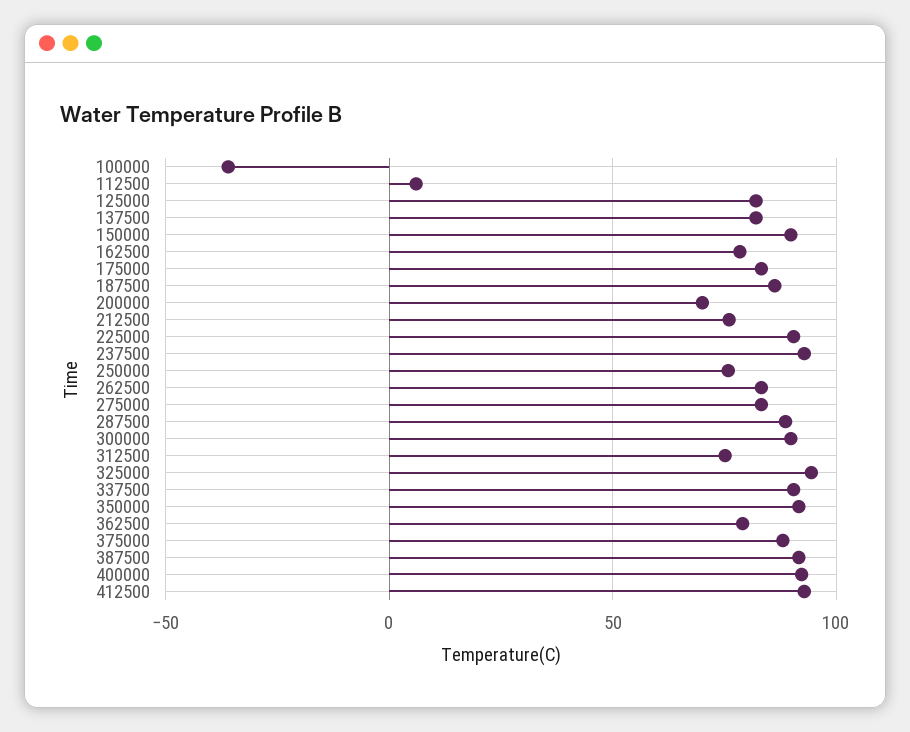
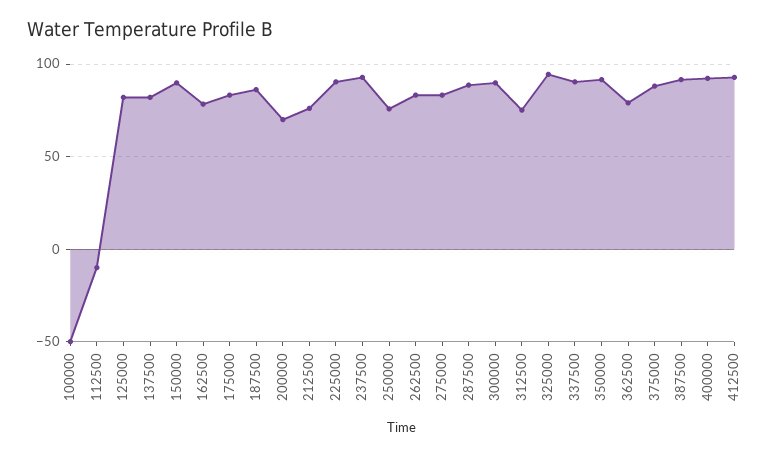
100000: -35 -> -50
112500: 5 -> -10

